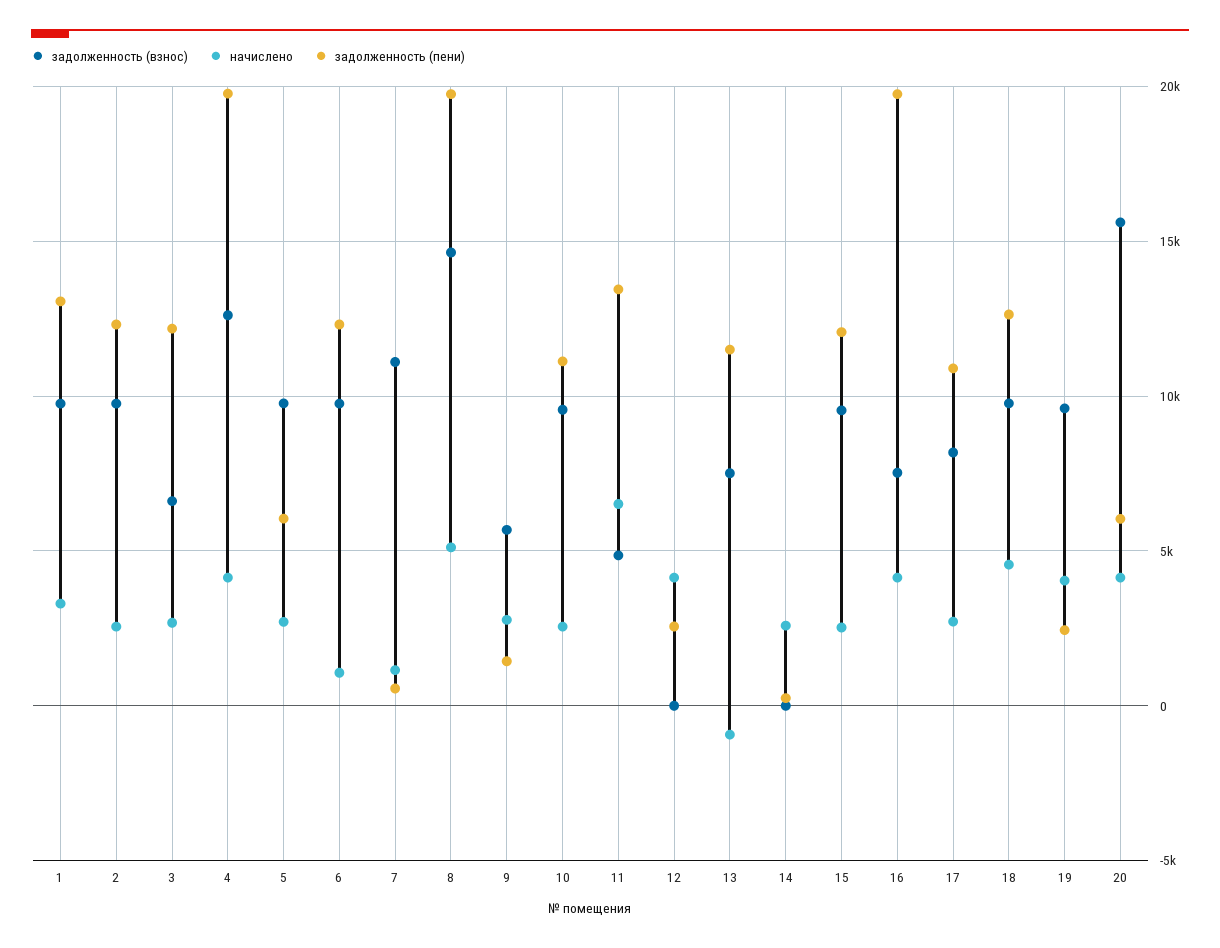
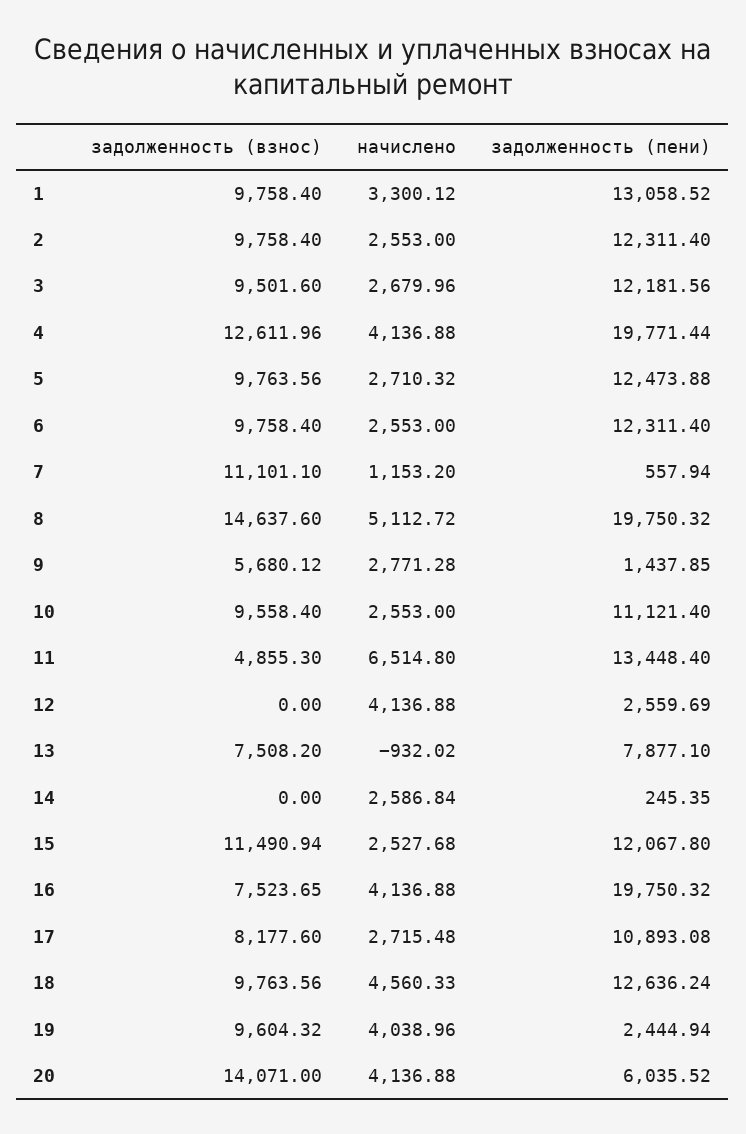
задолженность (взнос), 3: 6500 -> 9501.6
задолженность (пени), 5: 6000 -> 12473.88
начислено, 6: 1000 -> 2553
задолженность (пени), 13: 11500 -> 7877.1
задолженность (взнос), 15: 9500 -> 11490.94
задолженность (взнос), 20: 15500 -> 14071

